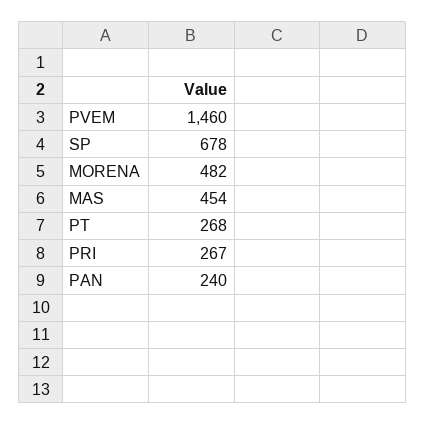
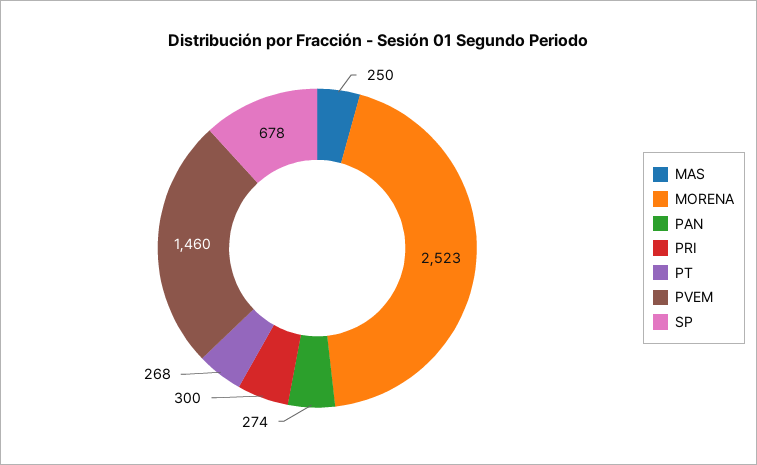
MORENA: 482 -> 2523
MAS: 454 -> 250
PRI: 267 -> 300
PAN: 240 -> 274

